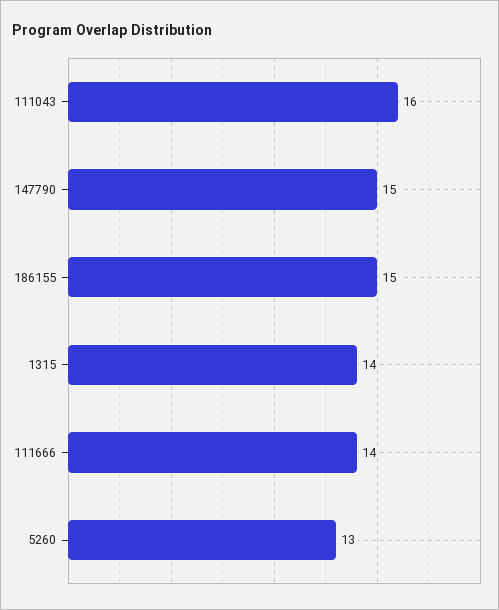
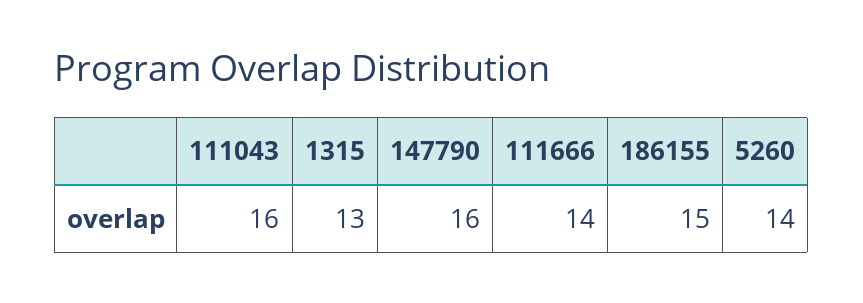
147790: 15 -> 16
1315: 14 -> 13
5260: 13 -> 14

